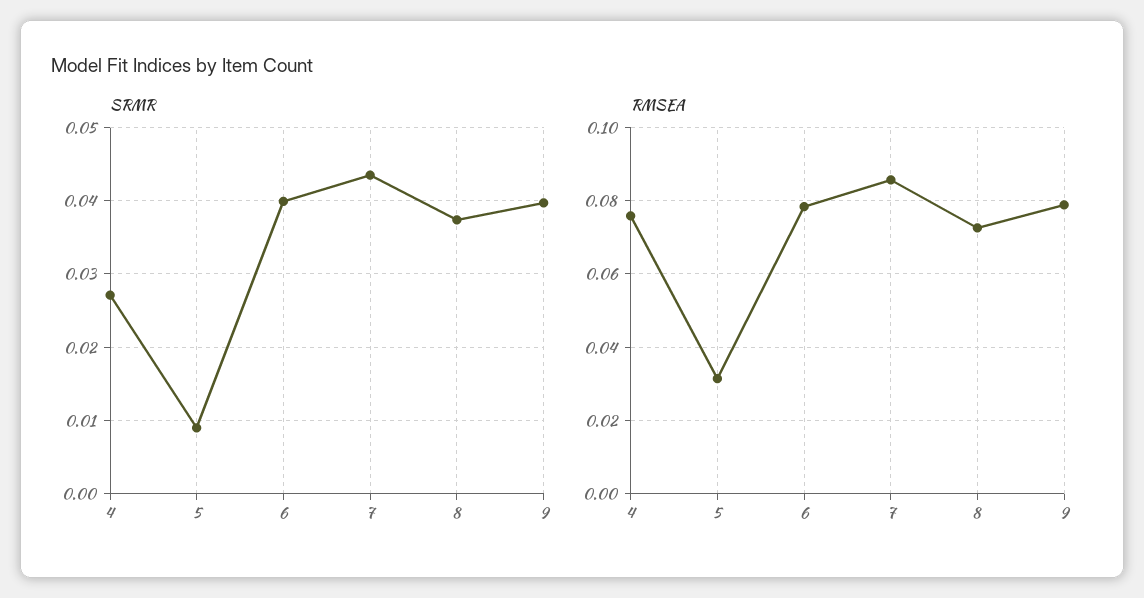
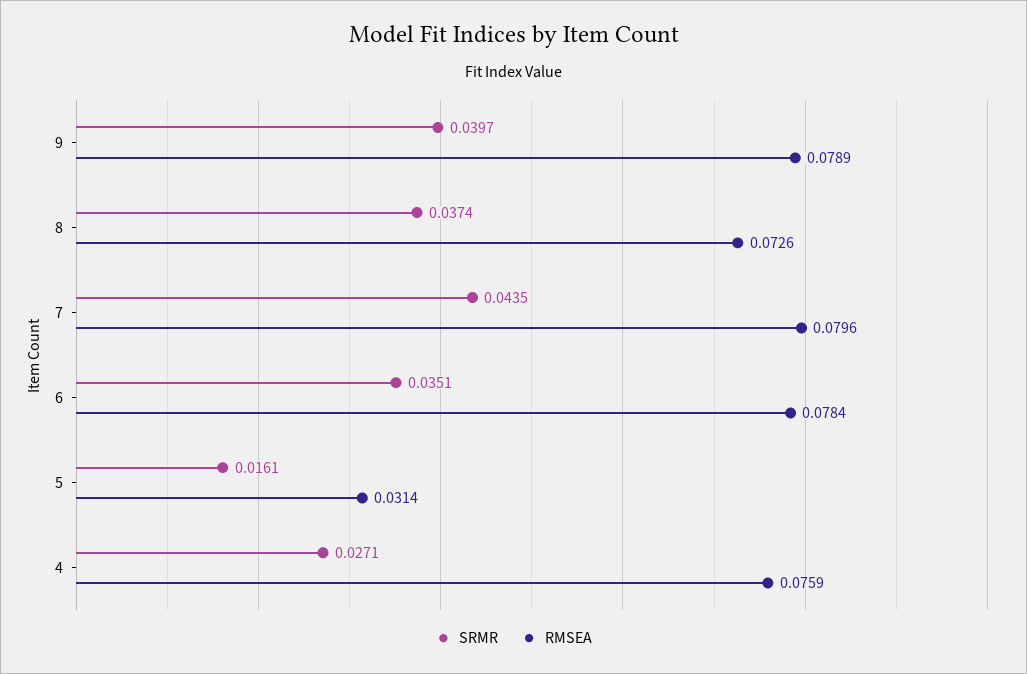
SRMR, 5: 0.009 -> 0.0161
SRMR, 6: 0.04 -> 0.0351
RMSEA, 7: 0.086 -> 0.0796

